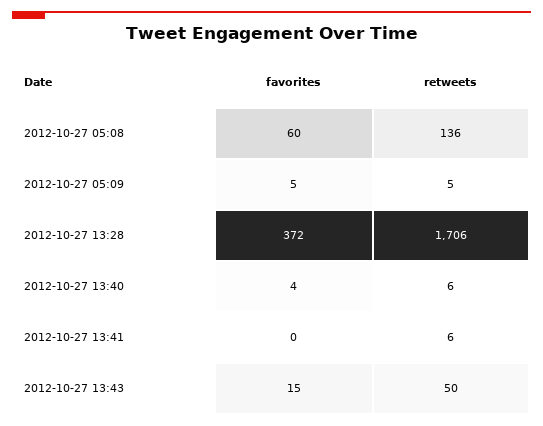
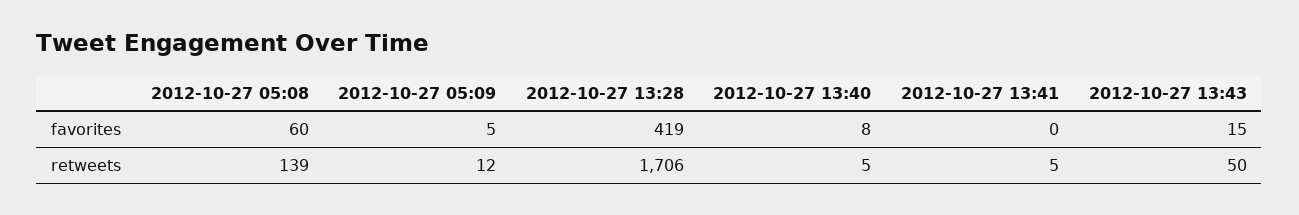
retweets, 2012-10-27 05:08: 136 -> 139
retweets, 2012-10-27 05:09: 5 -> 12
favorites, 2012-10-27 13:28: 372 -> 419
favorites, 2012-10-27 13:40: 4 -> 8
retweets, 2012-10-27 13:40: 6 -> 5
retweets, 2012-10-27 13:41: 6 -> 5

